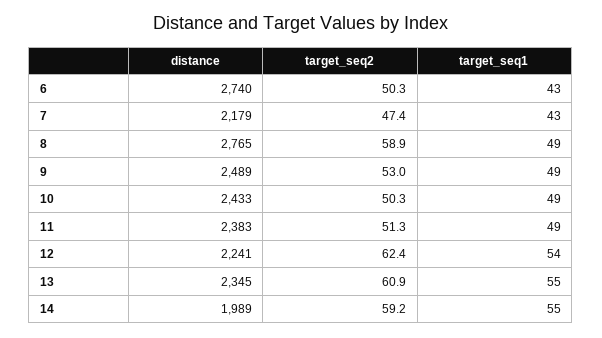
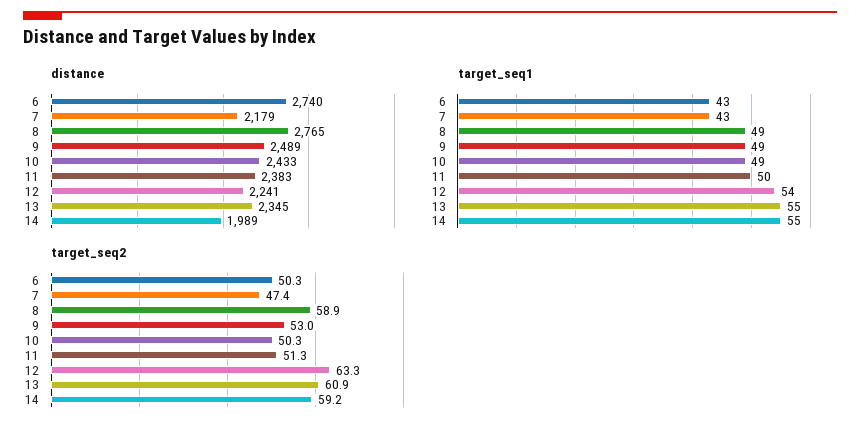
target_seq1, 11: 49 -> 50
target_seq2, 12: 62.4 -> 63.3

